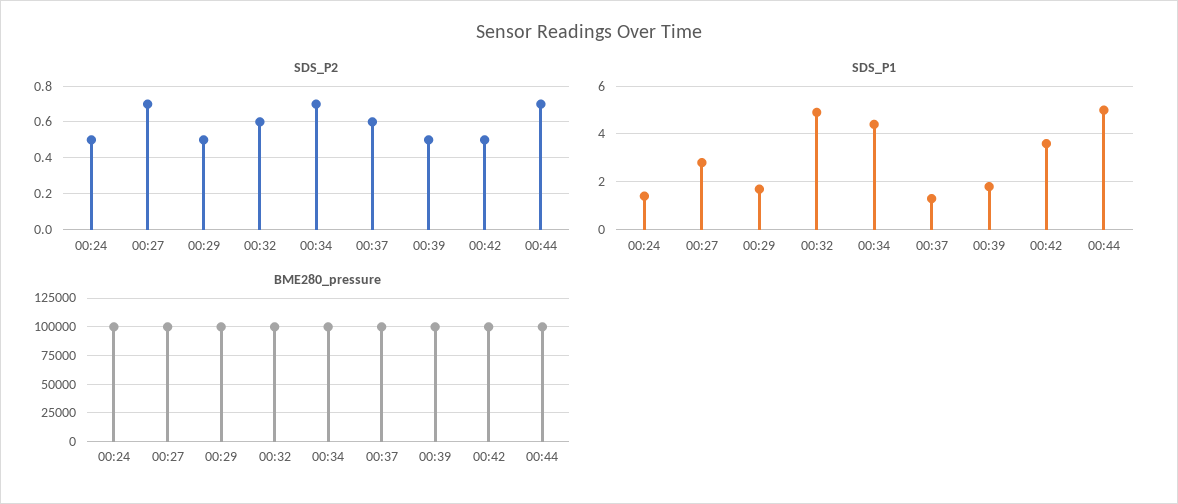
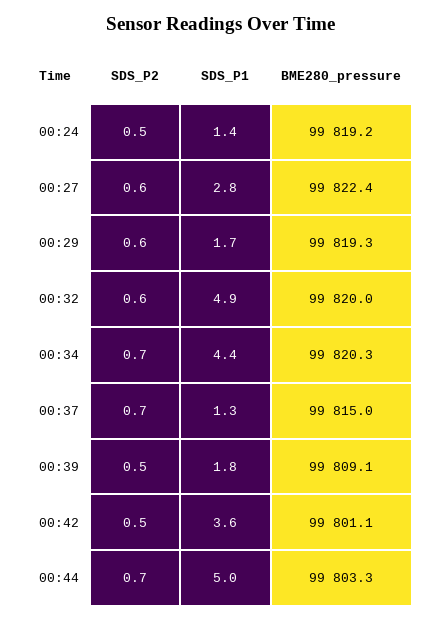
SDS_P2, 00:27: 0.7 -> 0.6
SDS_P2, 00:29: 0.5 -> 0.6
SDS_P2, 00:37: 0.6 -> 0.7

